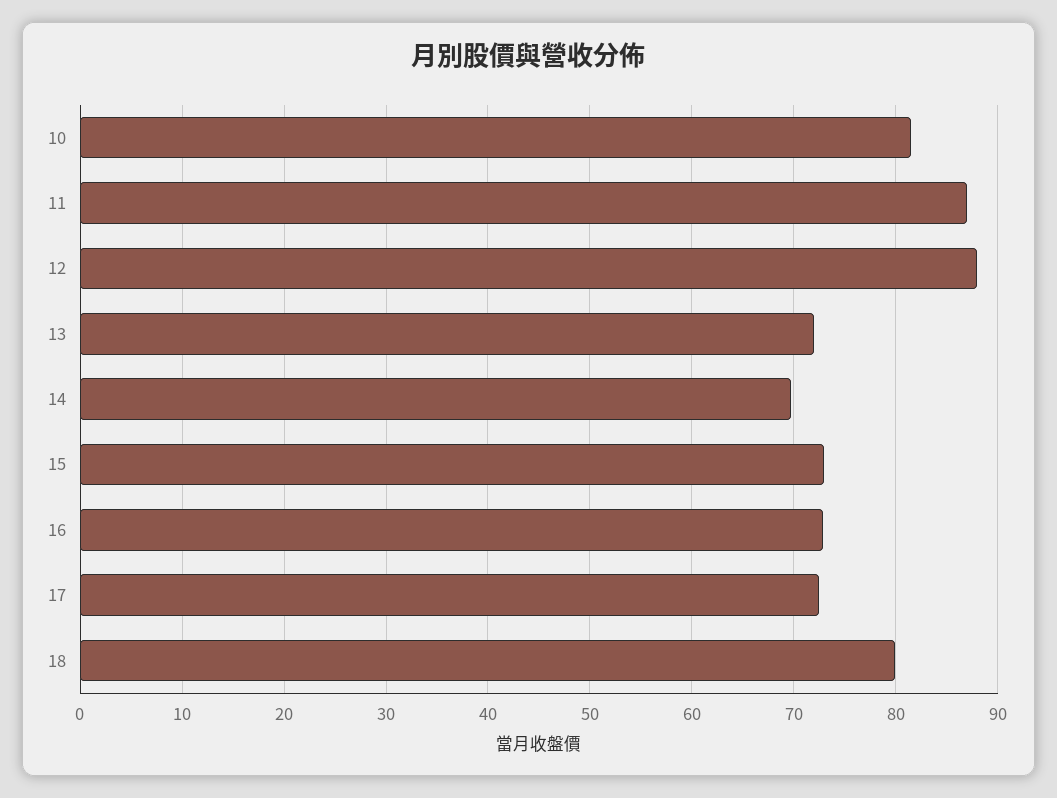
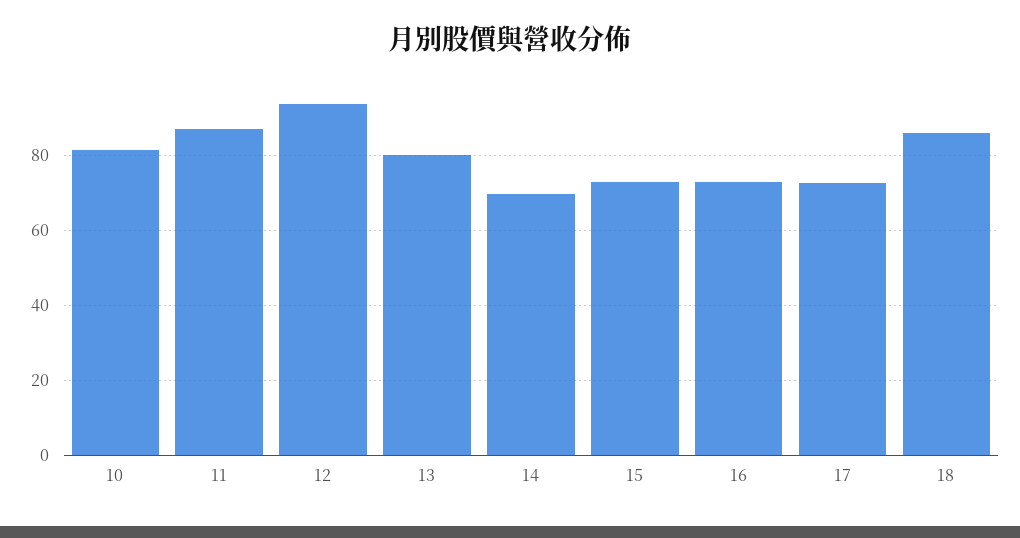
12: 88 -> 94
13: 72 -> 80
18: 80 -> 86

